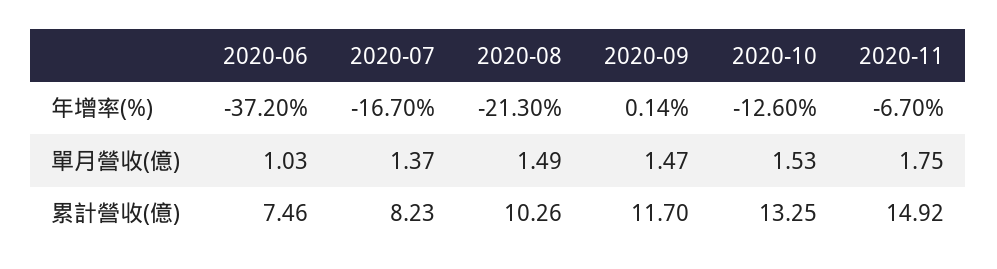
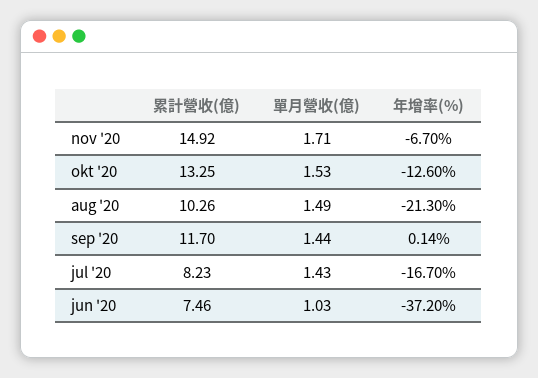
2020-07, 單月營收(億): 1.37 -> 1.43
2020-09, 單月營收(億): 1.47 -> 1.44
2020-11, 單月營收(億): 1.75 -> 1.71

